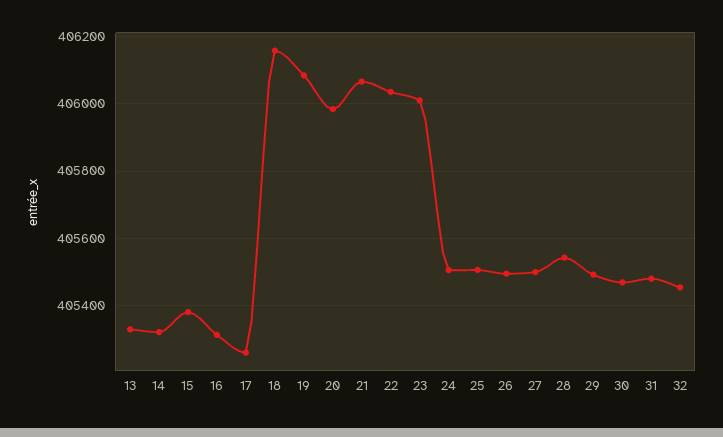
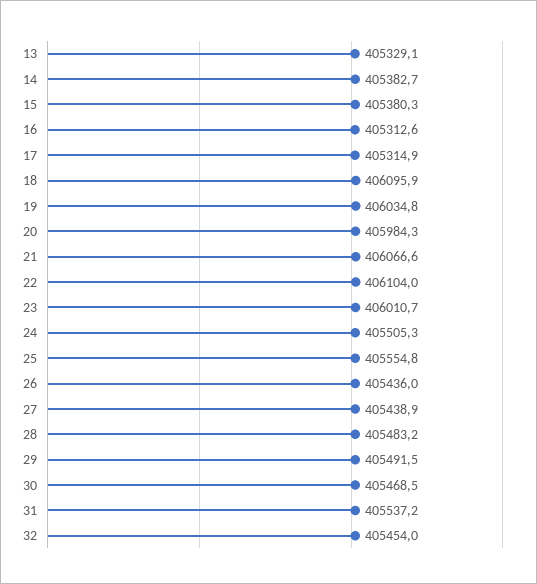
14: 405320 -> 405382.7
17: 405260 -> 405314.9
18: 406160 -> 406095.9
19: 406080 -> 406034.8
22: 406040 -> 406104
25: 405500 -> 405554.8
26: 405500 -> 405436
27: 405500 -> 405438.9
28: 405540 -> 405483.2
31: 405480 -> 405537.2

